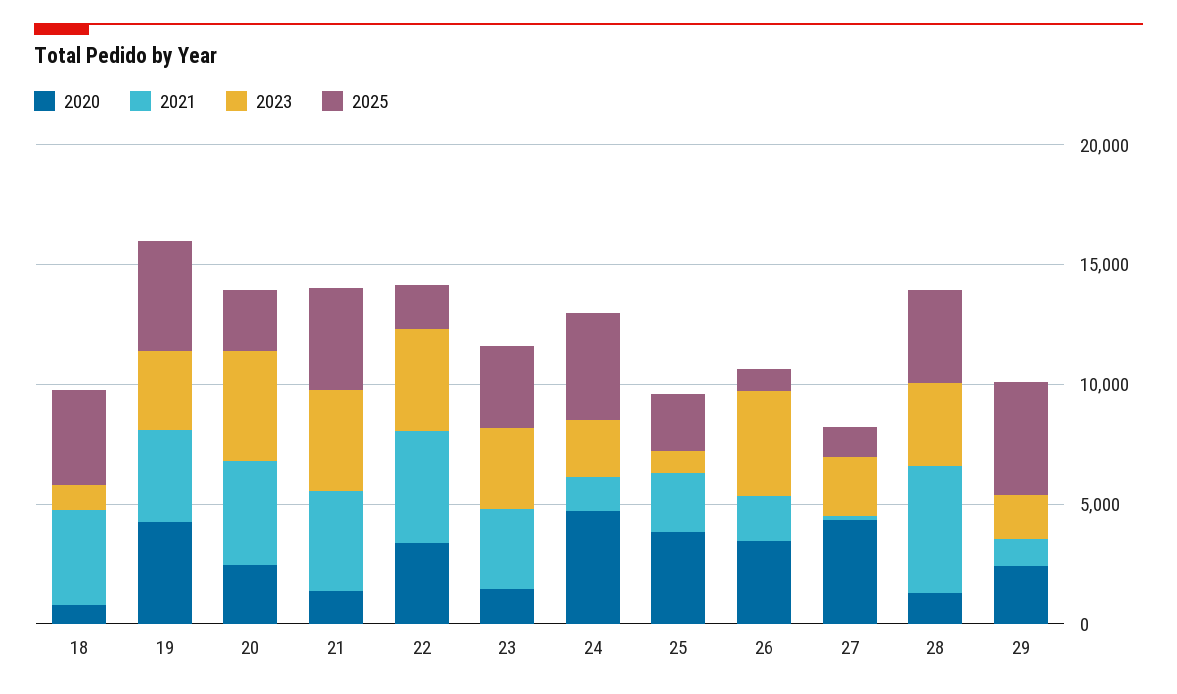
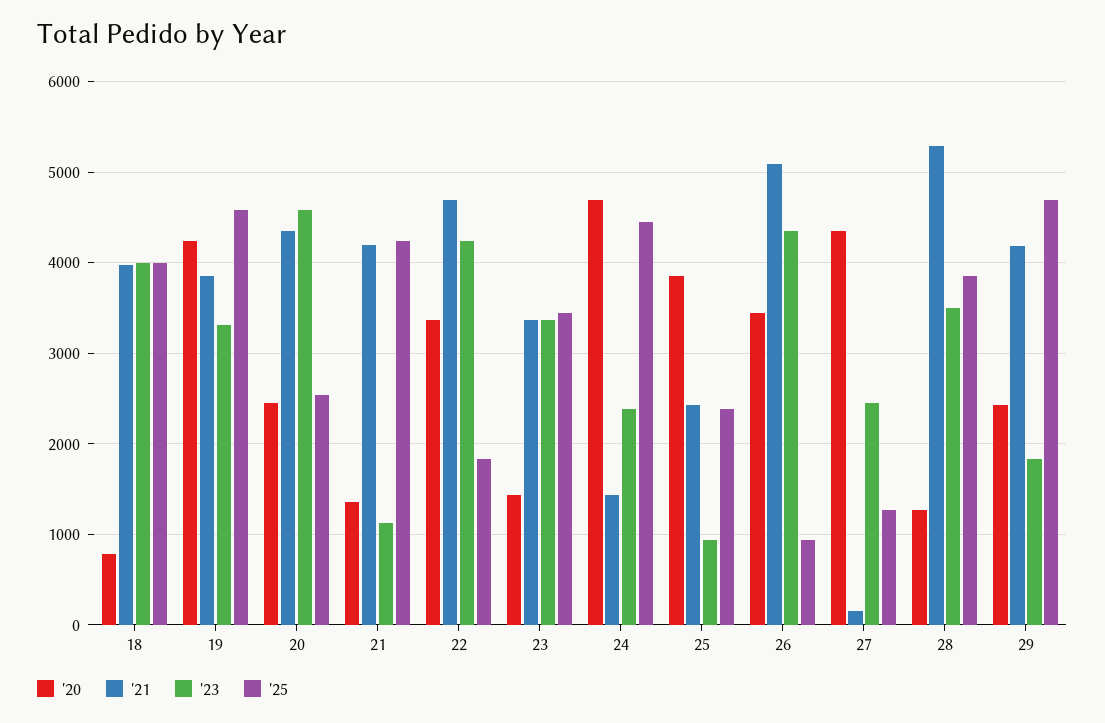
2023, 18: 1000 -> 4000
2023, 21: 4000 -> 1100
2021, 26: 2000 -> 5100
2021, 29: 1000 -> 4200

